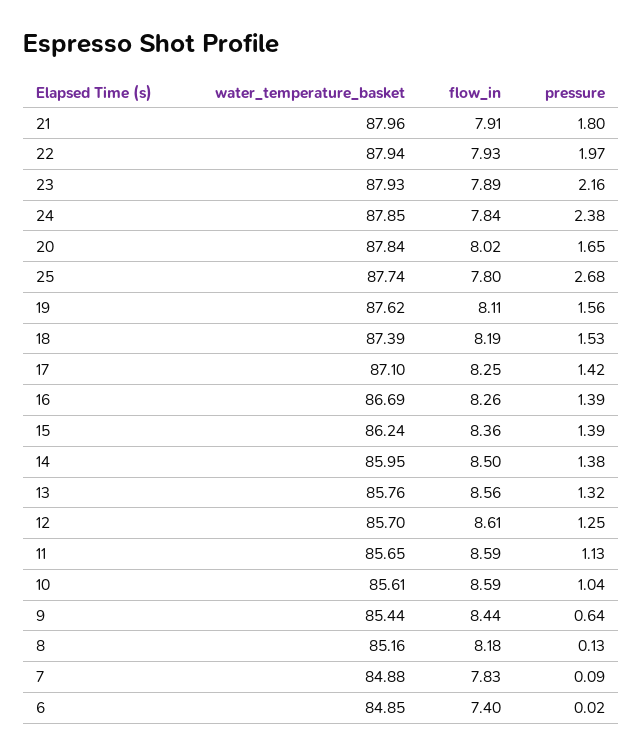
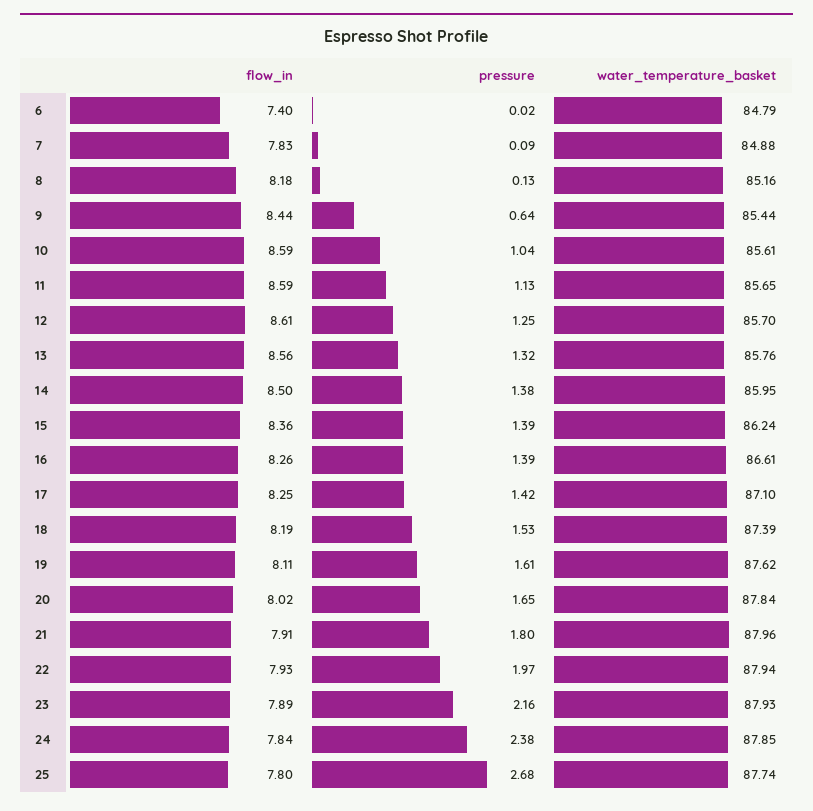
pressure, 19: 1.56 -> 1.61
water_temperature_basket, 16: 86.69 -> 86.61
water_temperature_basket, 6: 84.85 -> 84.79

